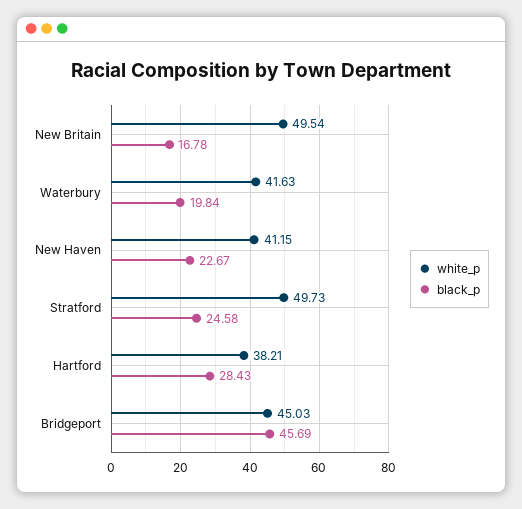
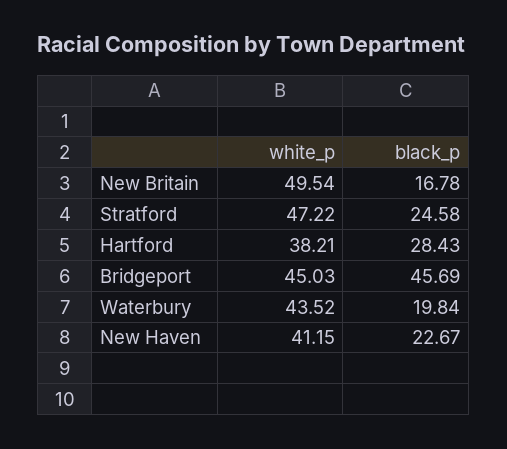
white_p, Waterbury: 41.63 -> 43.52
white_p, Stratford: 49.73 -> 47.22

